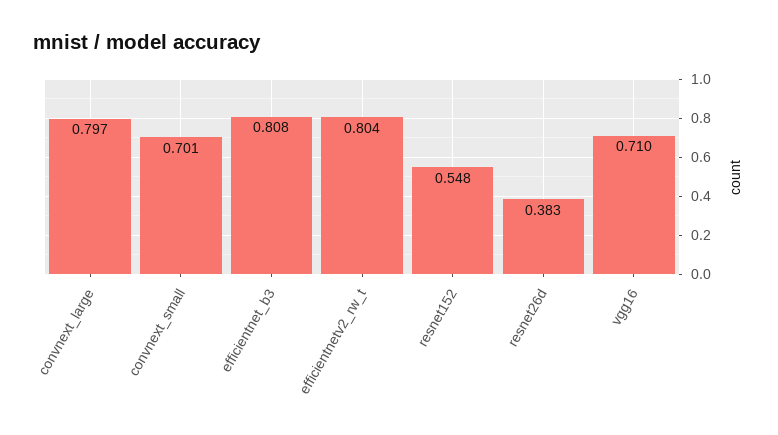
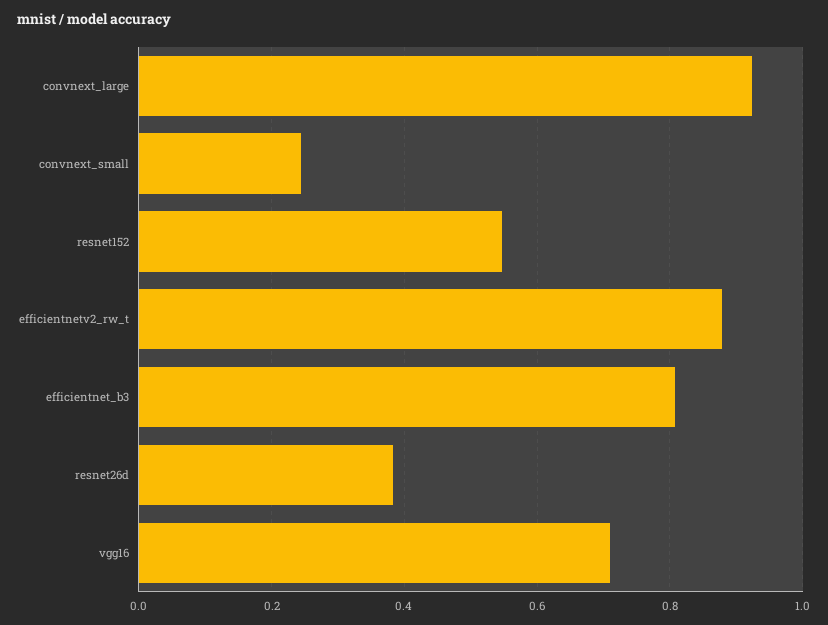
convnext_large: 0.797 -> 0.92
convnext_small: 0.701 -> 0.24
efficientnetv2_rw_t: 0.804 -> 0.88

